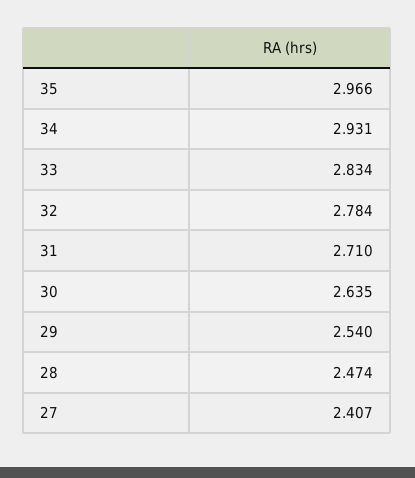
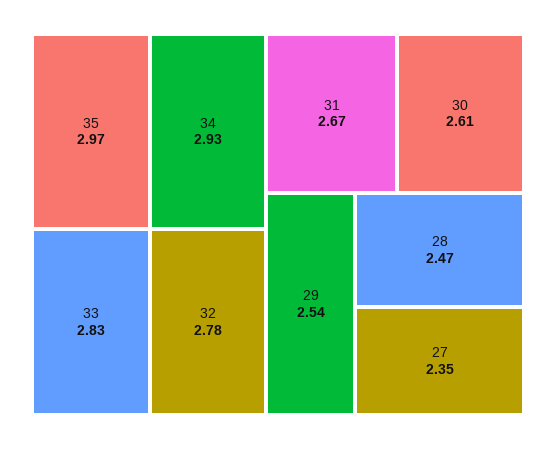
31: 2.71 -> 2.67
30: 2.635 -> 2.61
27: 2.407 -> 2.35

